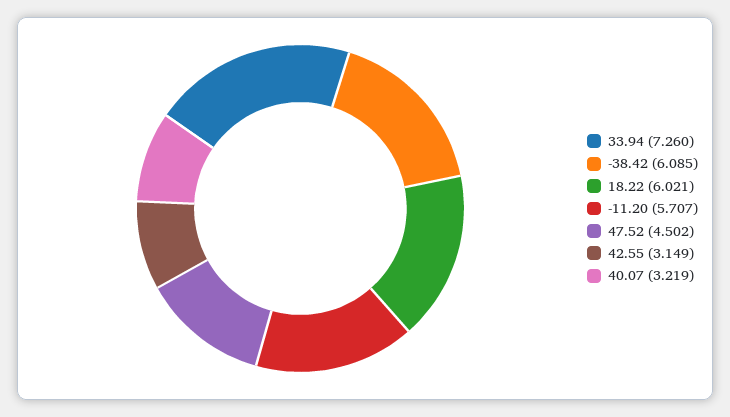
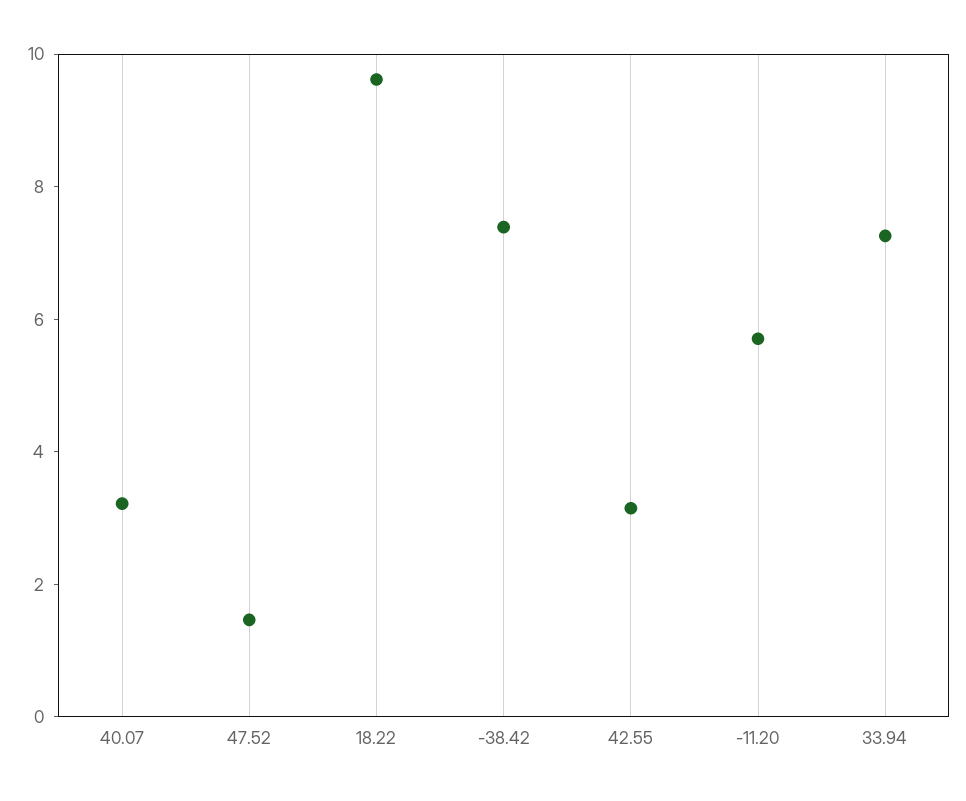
-38.42: 6.085 -> 7.5
18.22: 6.021 -> 9.5
47.52: 4.502 -> 1.5

